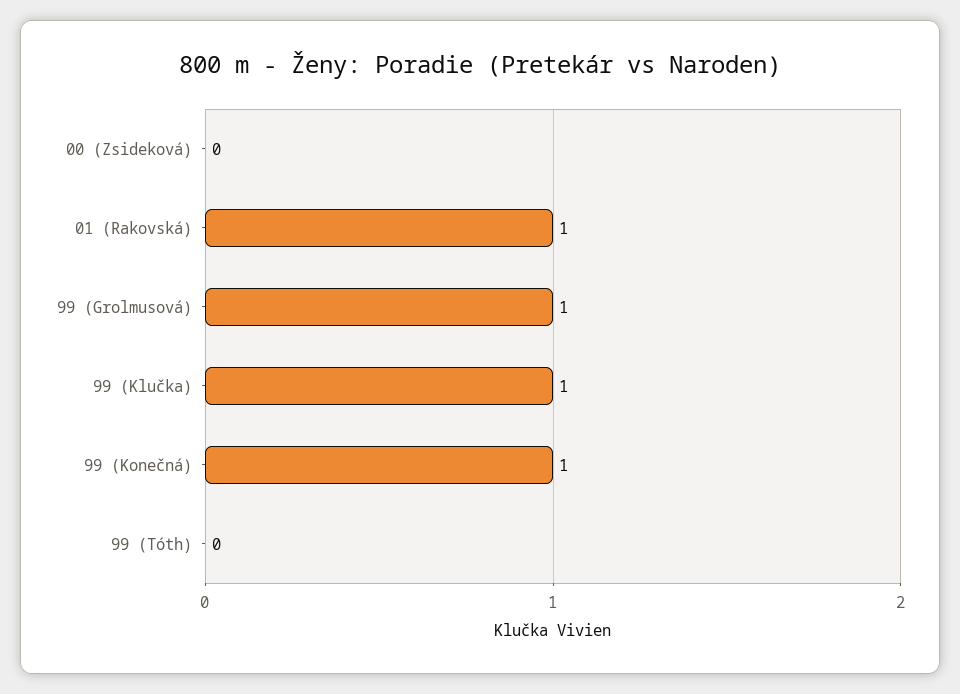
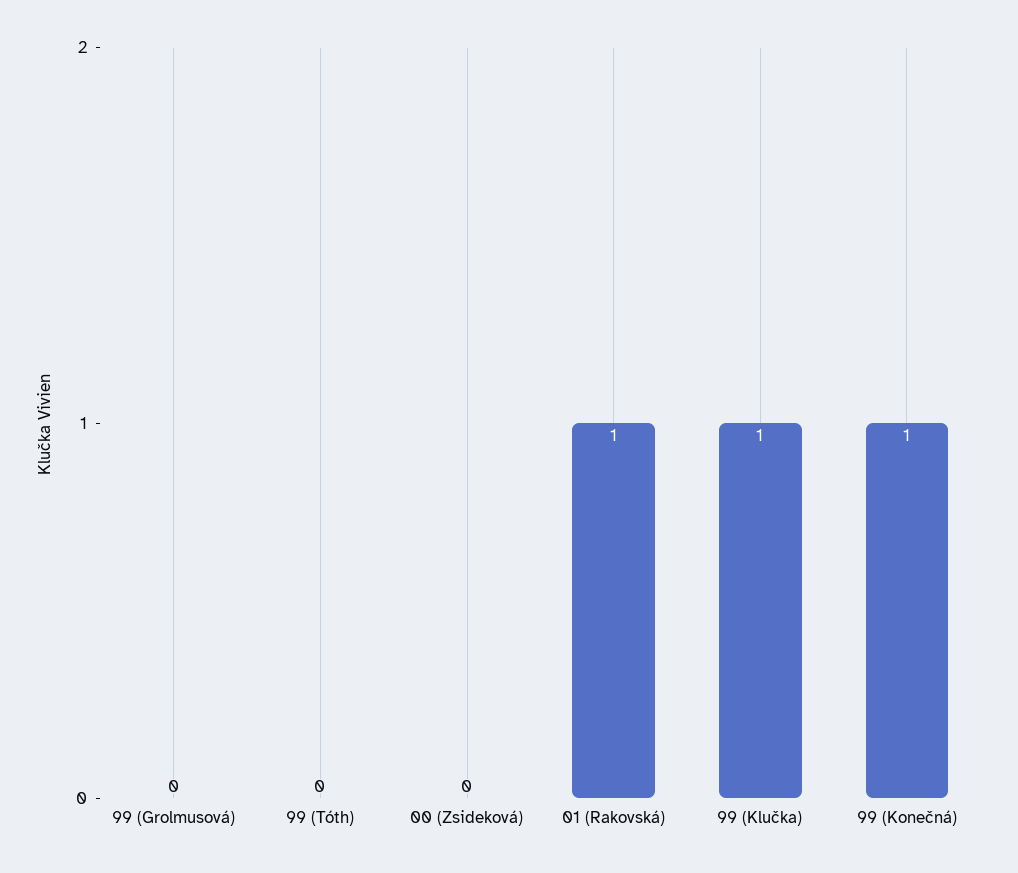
99 (Grolmusová): 1 -> 0

